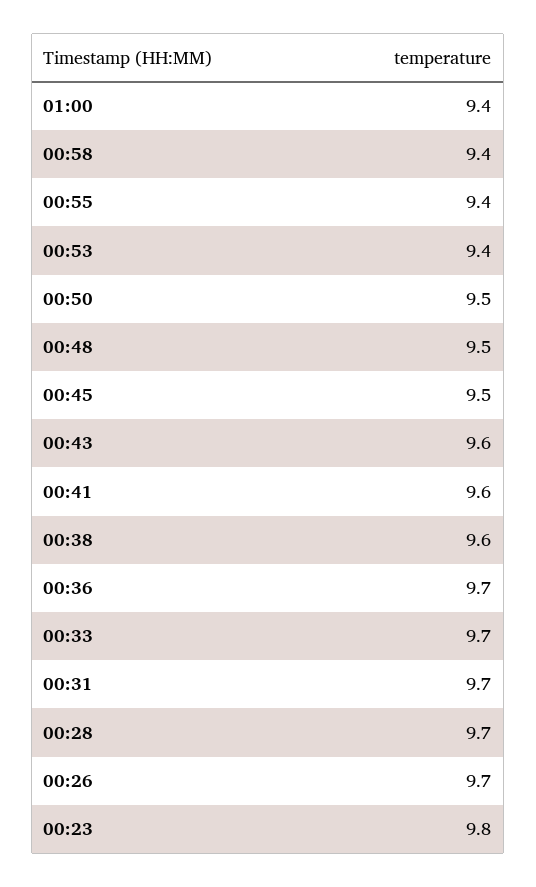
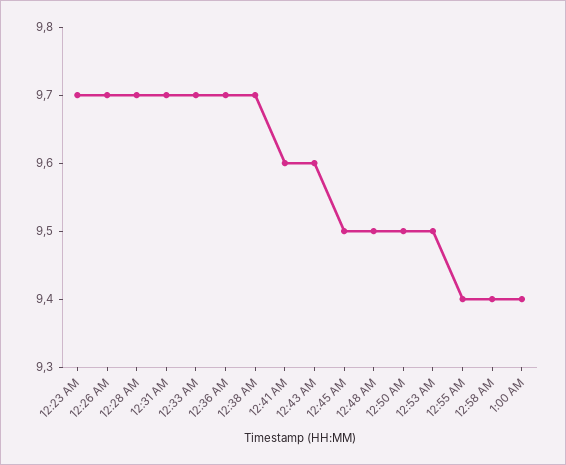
00:53: 9.4 -> 9.5
00:38: 9.6 -> 9.7
00:23: 9.8 -> 9.7

